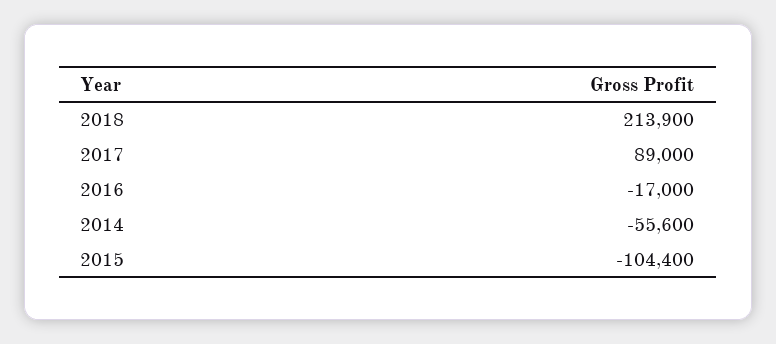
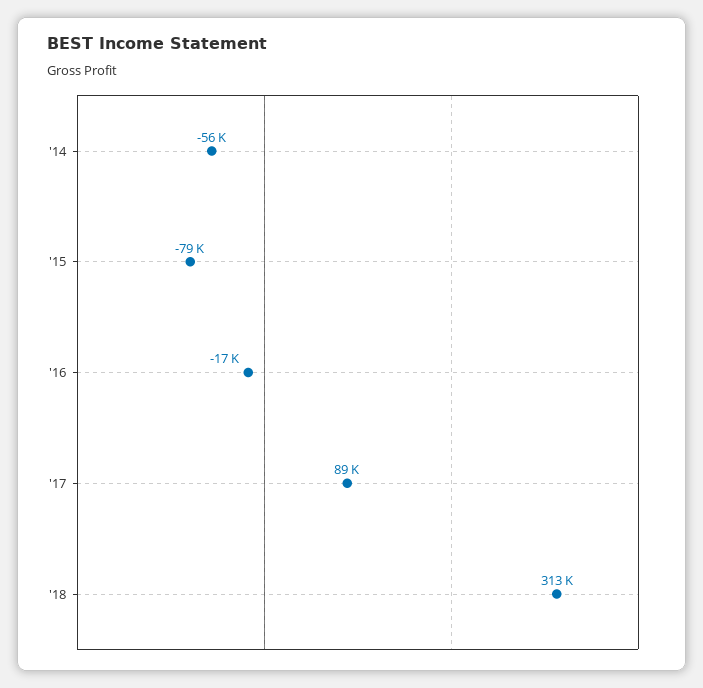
2018: 213900 -> 313000
2015: -104400 -> -79000

